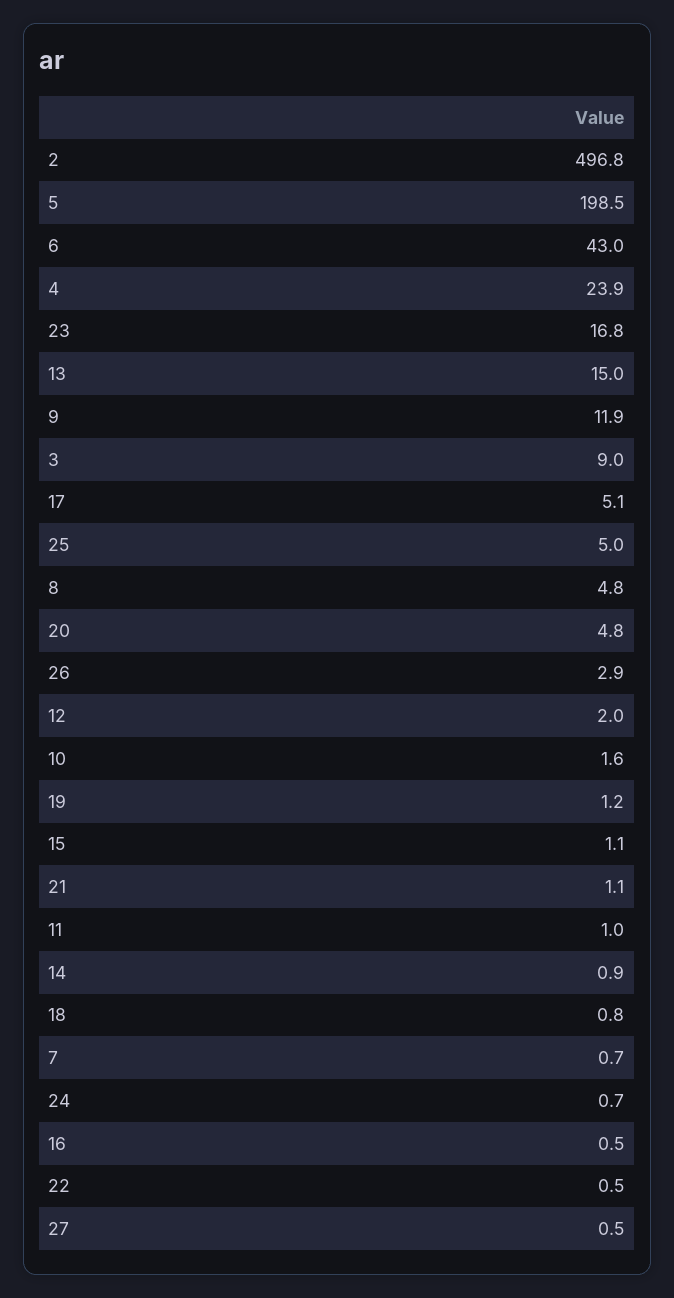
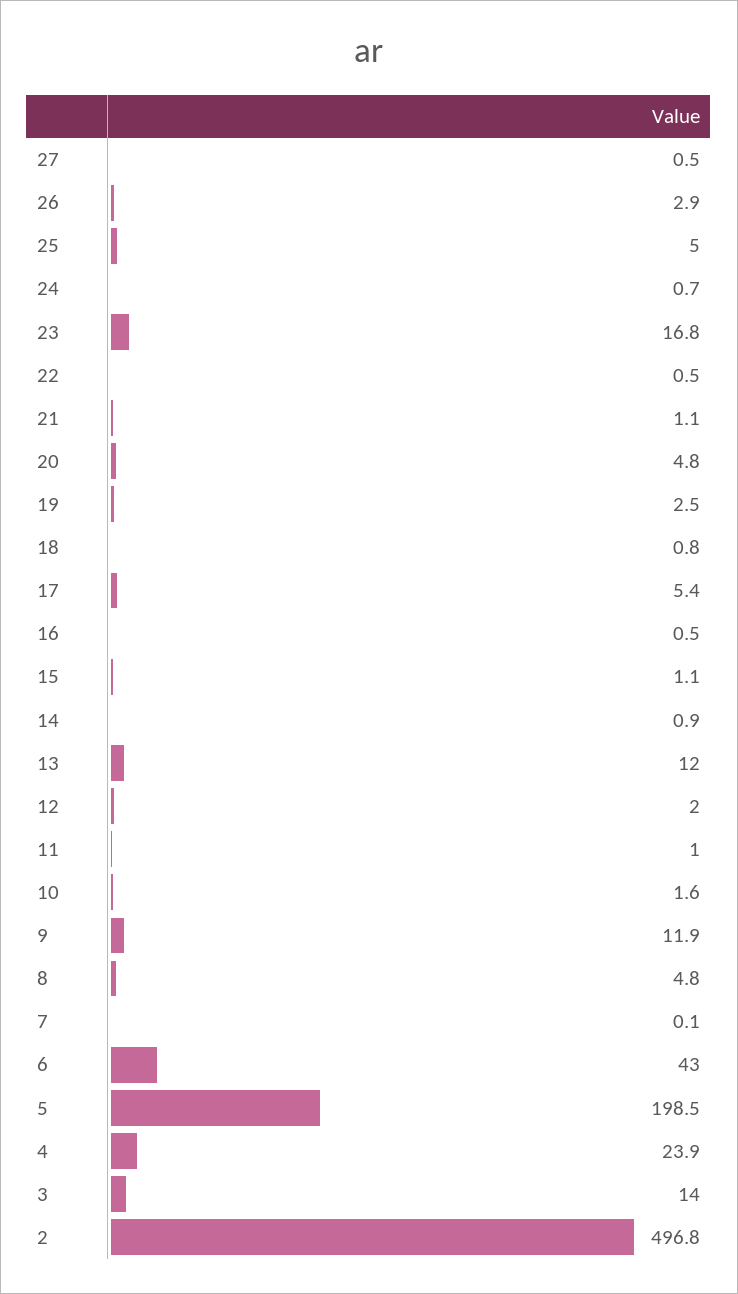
13: 15 -> 12
3: 9 -> 14
17: 5.1 -> 5.4
19: 1.2 -> 2.5
7: 0.7 -> 0.1

